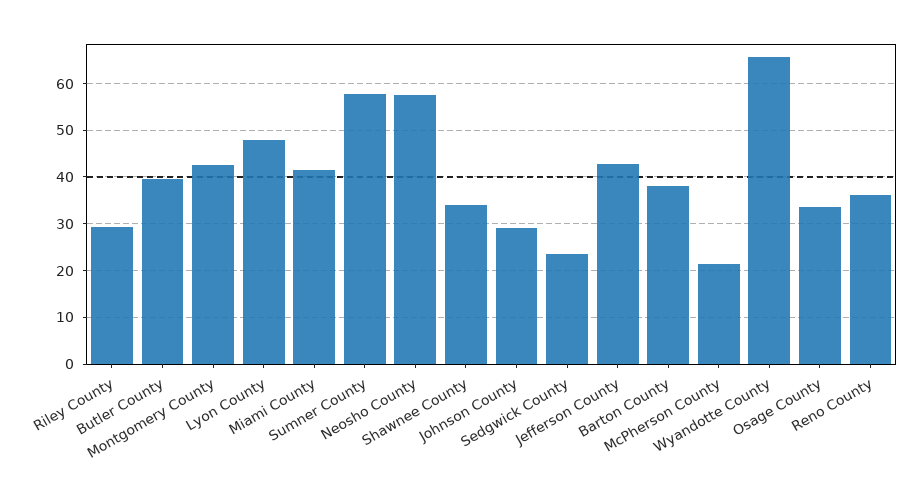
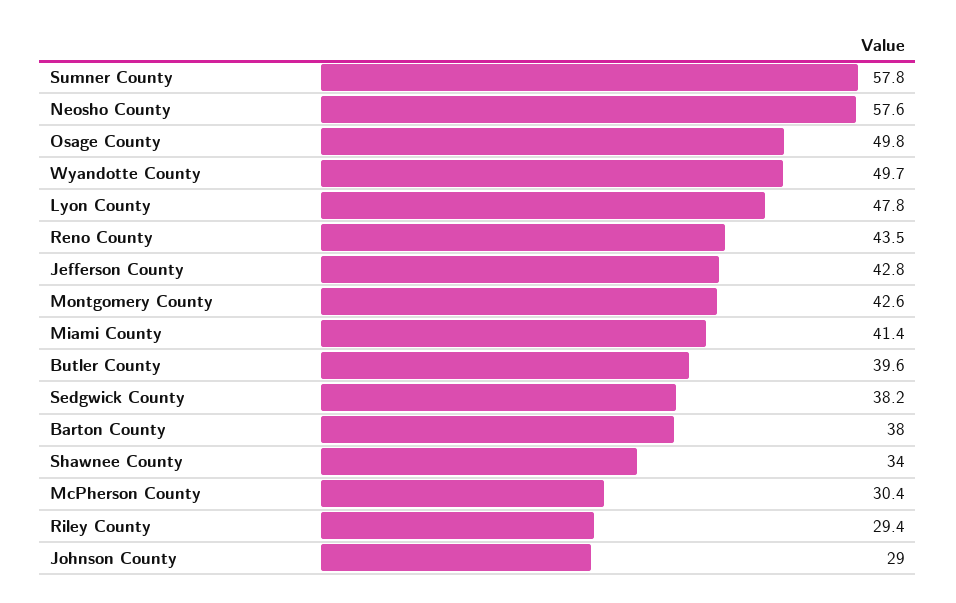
Sedgwick County: 24 -> 38.2
McPherson County: 22 -> 30.4
Wyandotte County: 66 -> 49.7
Osage County: 34 -> 49.8
Reno County: 36 -> 43.5

